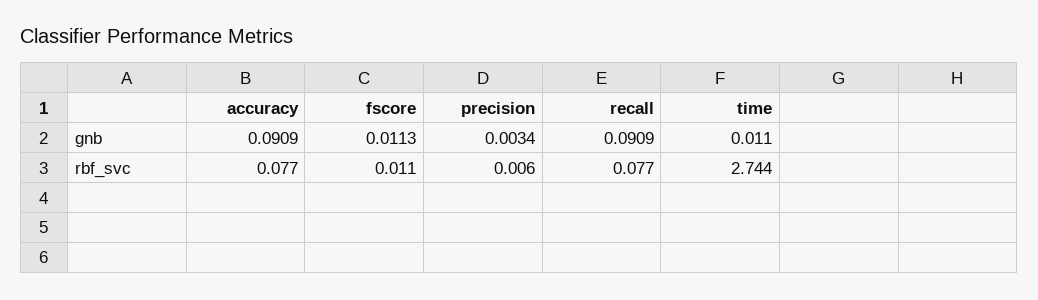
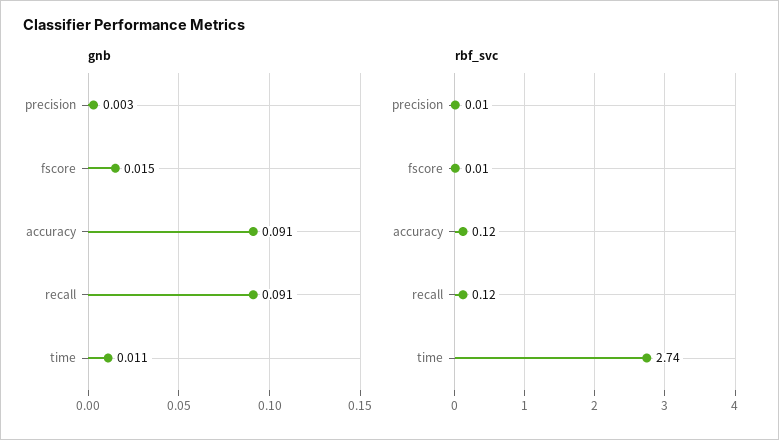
gnb, fscore: 0.0113 -> 0.015
rbf_svc, accuracy: 0.077 -> 0.12
rbf_svc, recall: 0.077 -> 0.12

